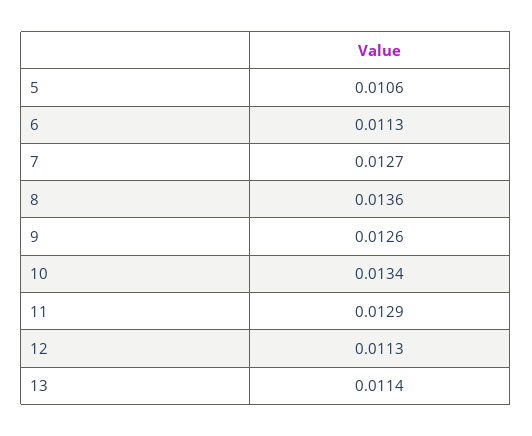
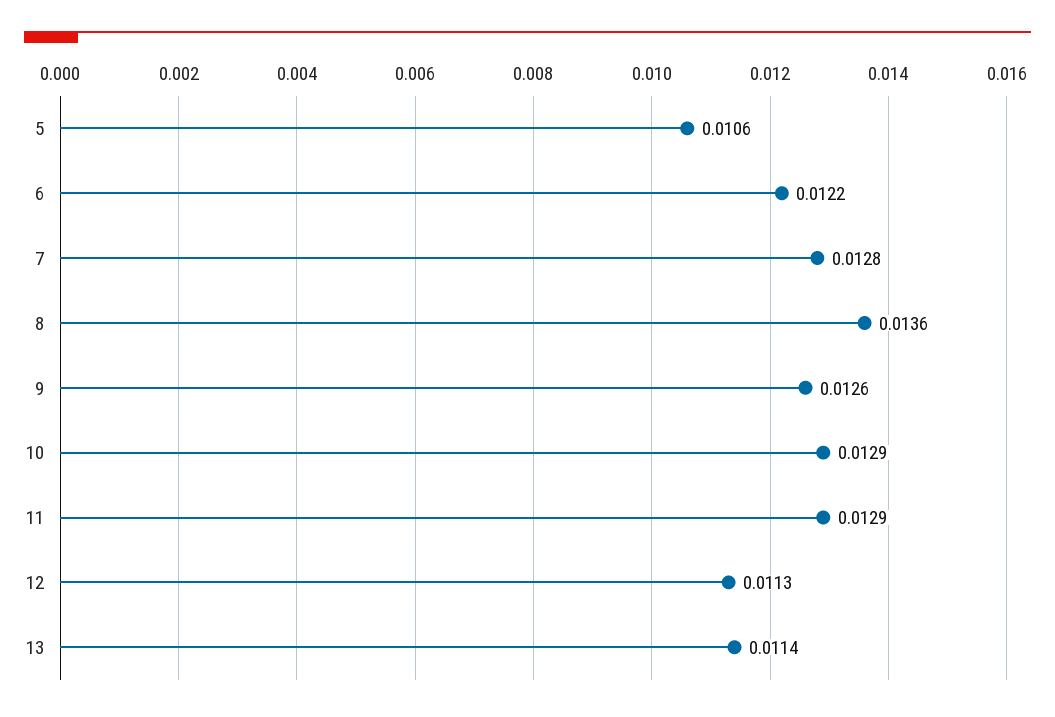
6: 0.0113 -> 0.0122
7: 0.0127 -> 0.0128
10: 0.0134 -> 0.0129

